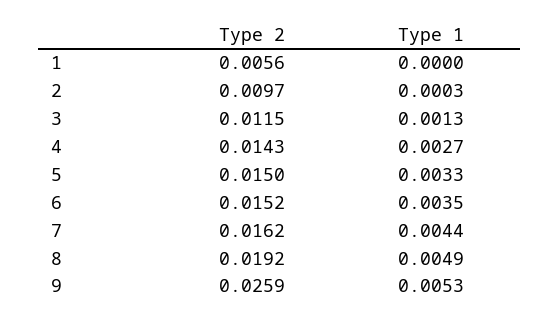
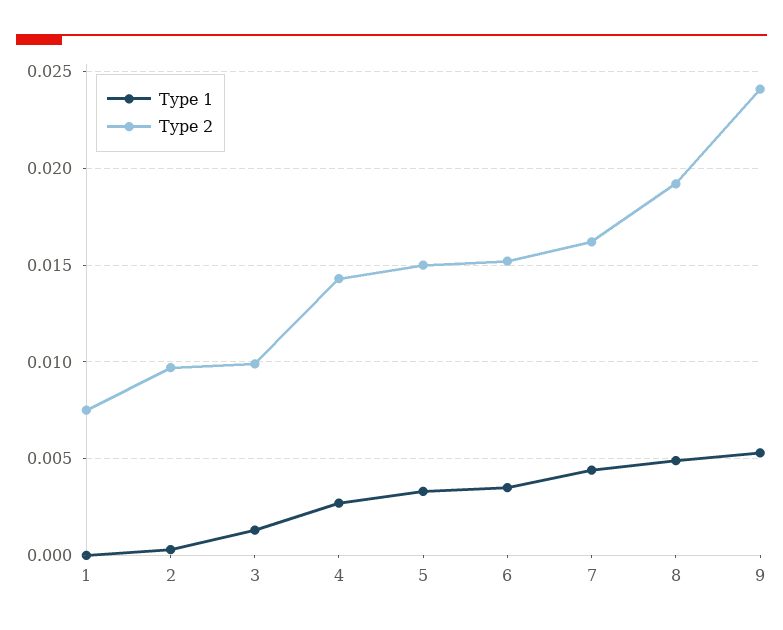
Type 2, 1: 0.0056 -> 0.0075
Type 2, 3: 0.0115 -> 0.01
Type 2, 9: 0.0259 -> 0.024

